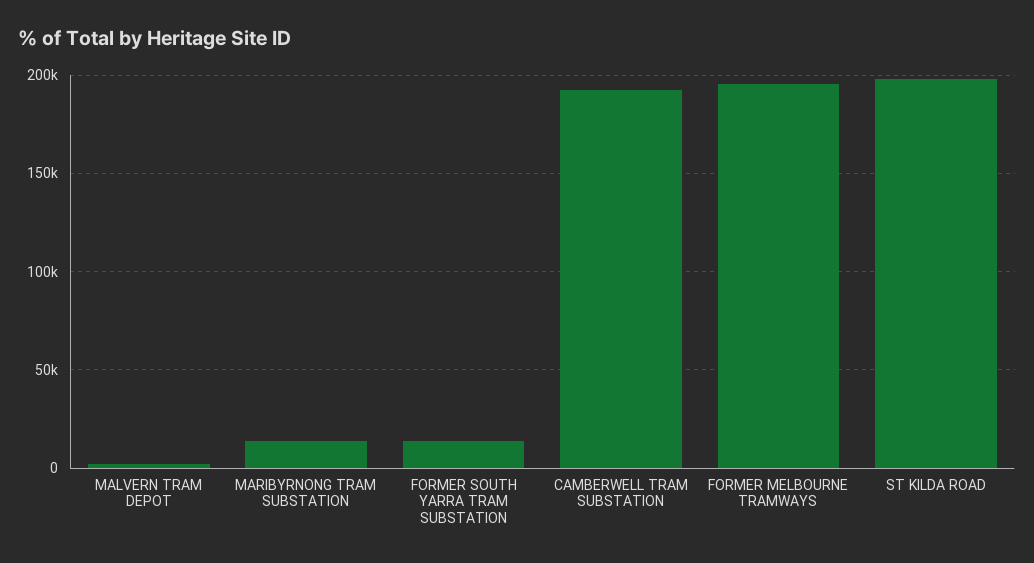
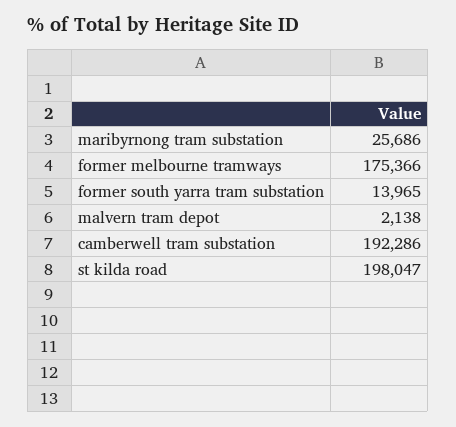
MARIBYRNONG TRAM SUBSTATION: 15000 -> 25686
FORMER MELBOURNE TRAMWAYS: 195000 -> 175366

